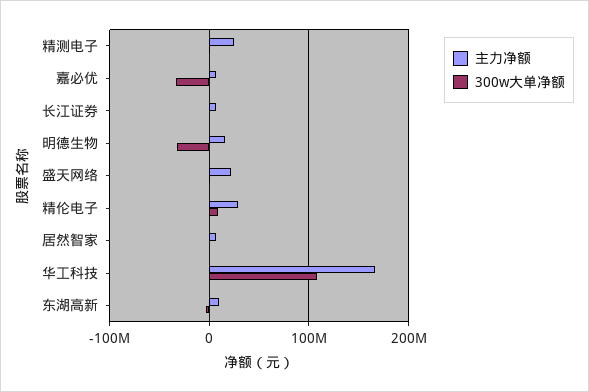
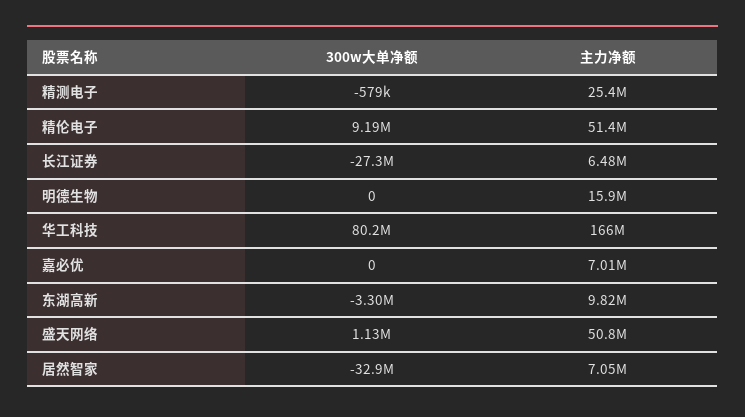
300w大单净额, 嘉必优: -30000000 -> 0
300w大单净额, 长江证券: 0 -> -27300000
300w大单净额, 明德生物: -30000000 -> 0
主力净额, 盛天网络: 20000000 -> 50800000
主力净额, 精伦电子: 30000000 -> 51400000
300w大单净额, 居然智家: 0 -> -32900000
300w大单净额, 华工科技: 110000000 -> 80200000

